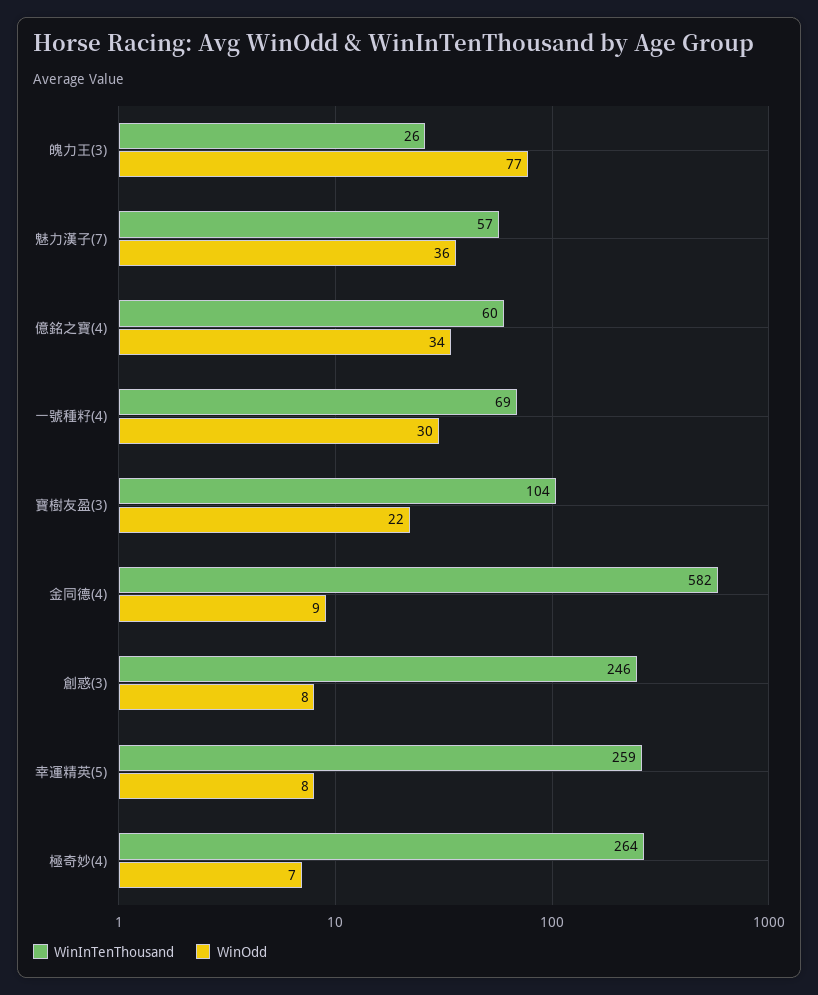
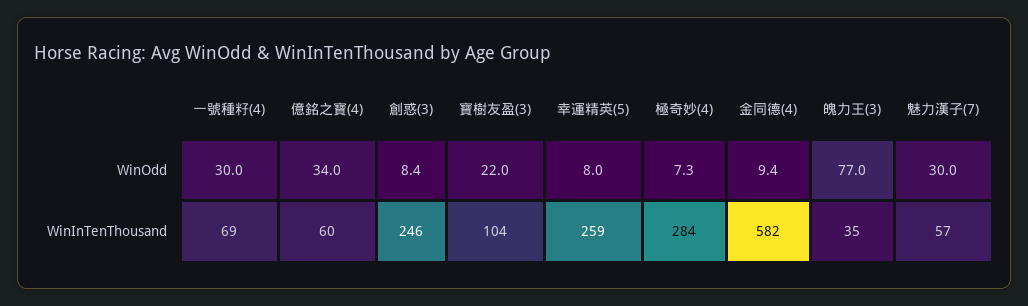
WinInTenThousand, 魄力王(3): 26 -> 35
WinOdd, 魅力漢子(7): 36 -> 30
WinInTenThousand, 極奇妙(4): 264 -> 284

